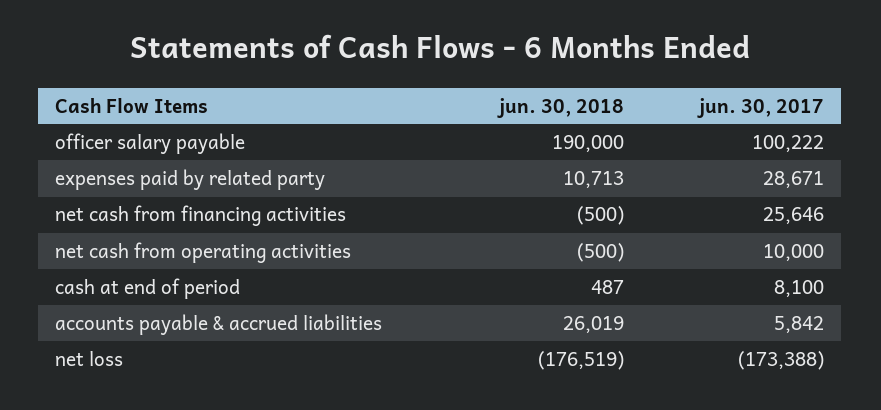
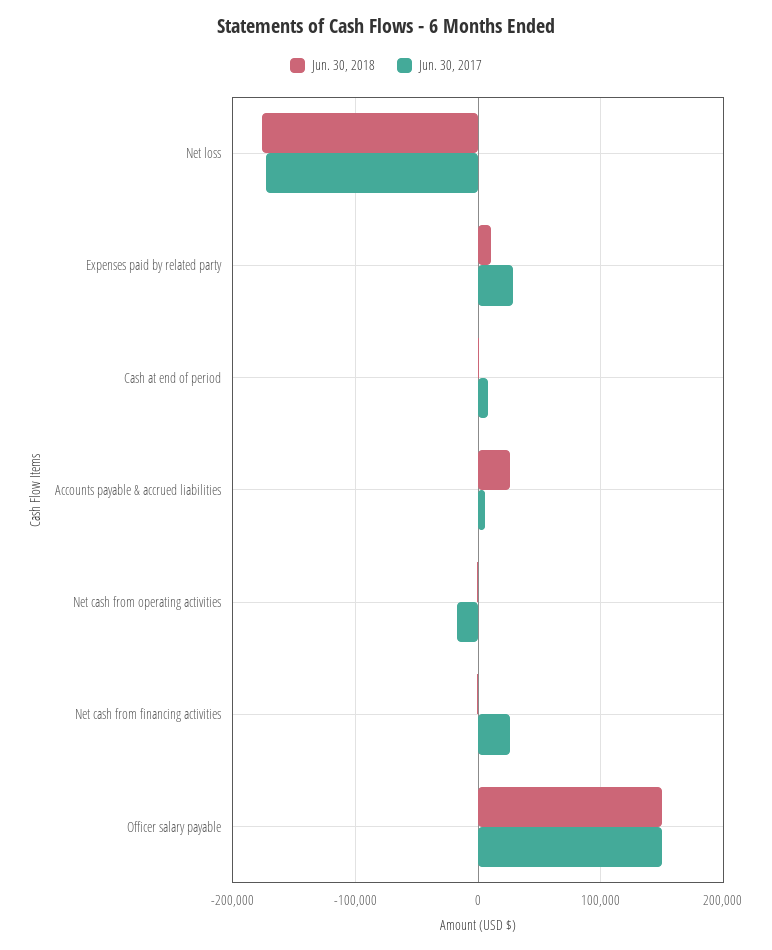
jun. 30, 2018, officer salary payable: 190000 -> 150000
jun. 30, 2017, officer salary payable: 100222 -> 150000
jun. 30, 2017, net cash from operating activities: 10000 -> -20000

